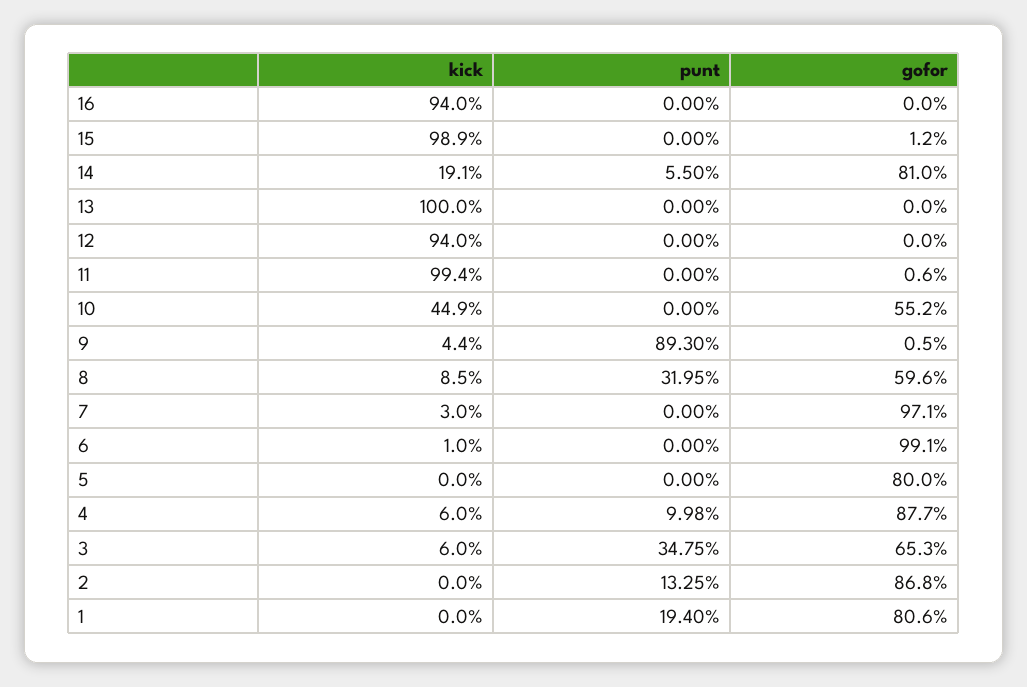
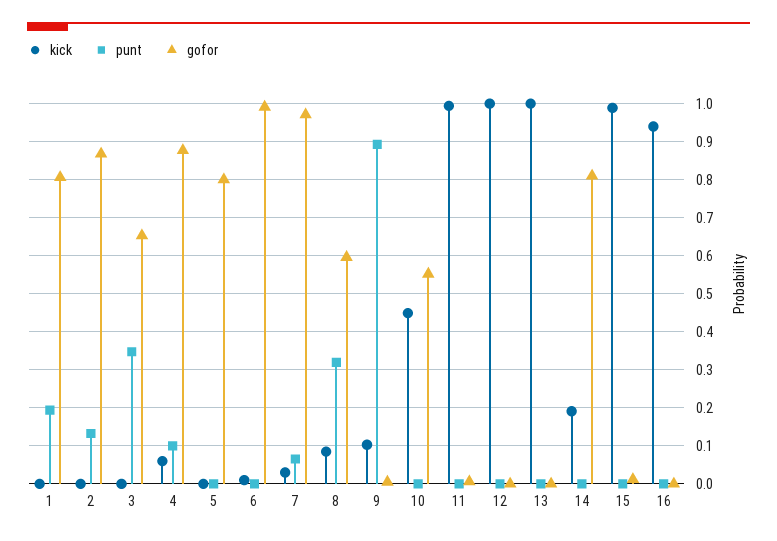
punt, 14: 0.055 -> 0
kick, 12: 0.94 -> 1
kick, 9: 0.044 -> 0.1
punt, 7: 0 -> 0.06
kick, 3: 0.06 -> 0

